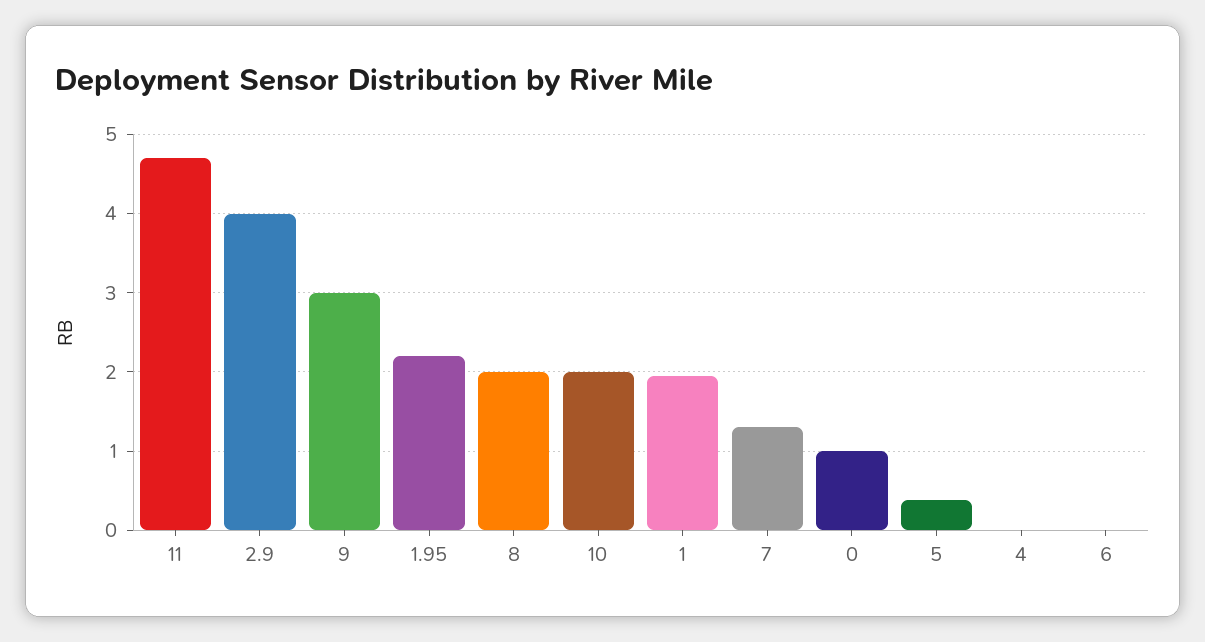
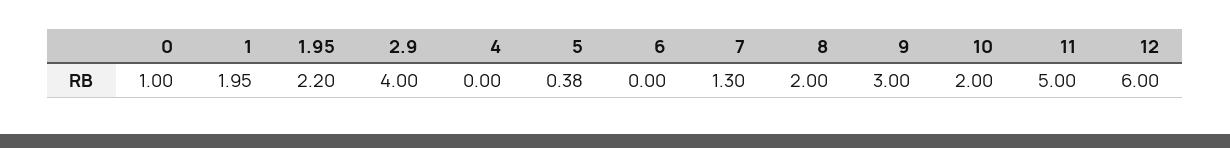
11: 4.7 -> 5
12: none -> 6

